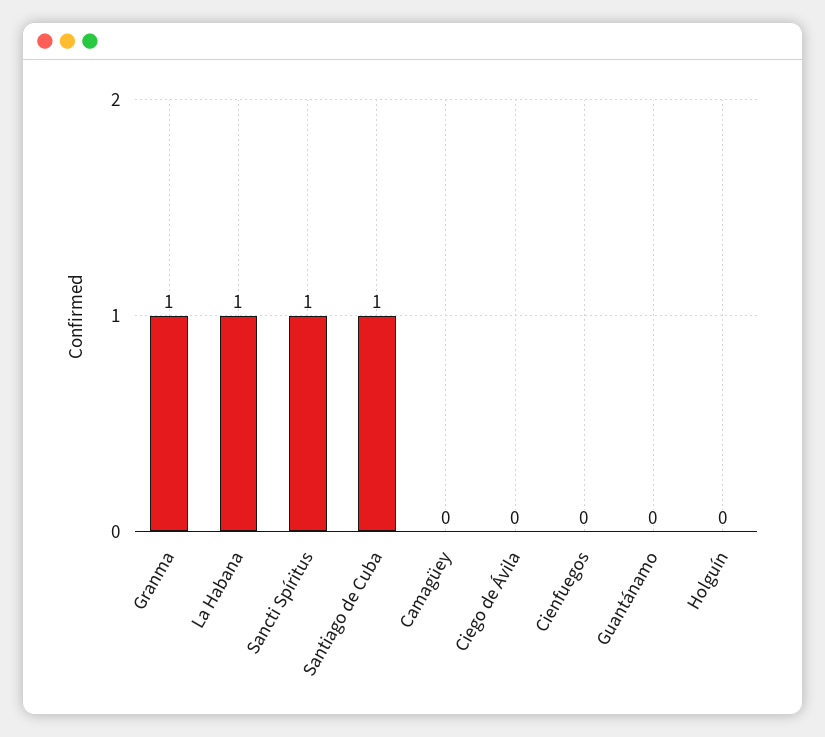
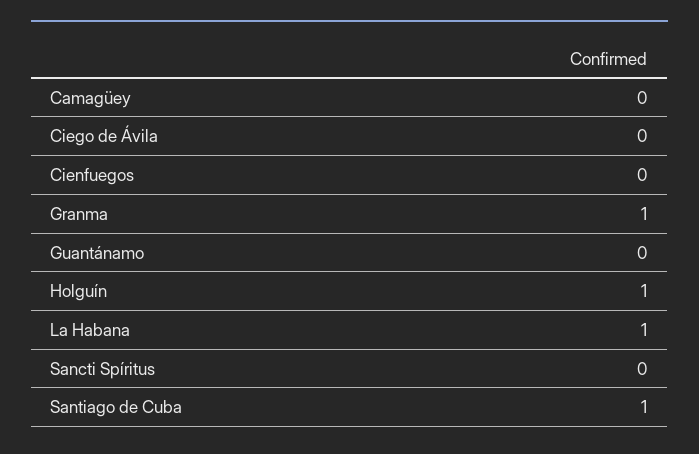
Sancti Spíritus: 1 -> 0
Holguín: 0 -> 1

